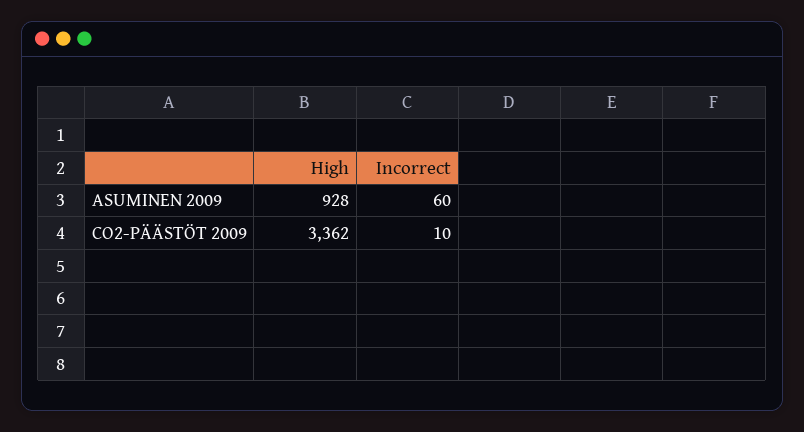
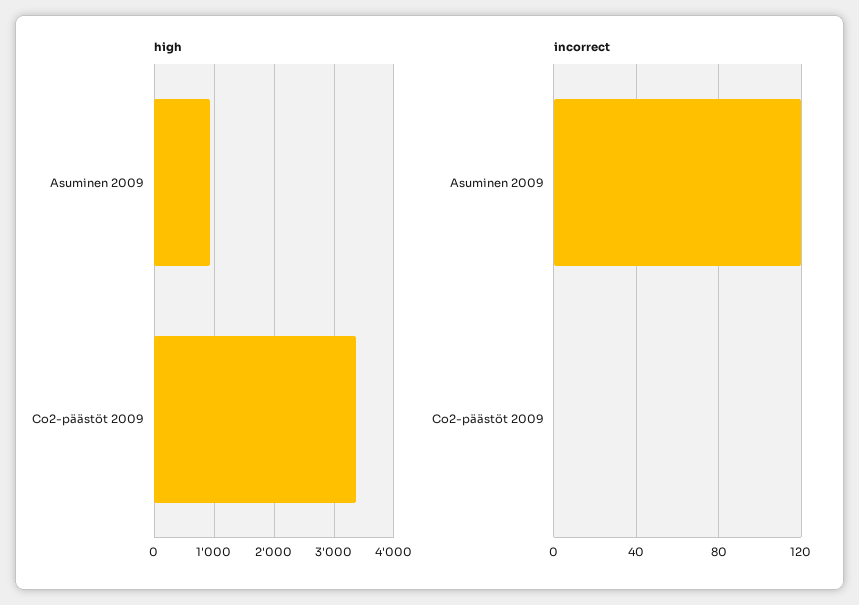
Incorrect, ASUMINEN 2009: 60 -> 120
Incorrect, CO2-PÄÄSTÖT 2009: 10 -> 0

